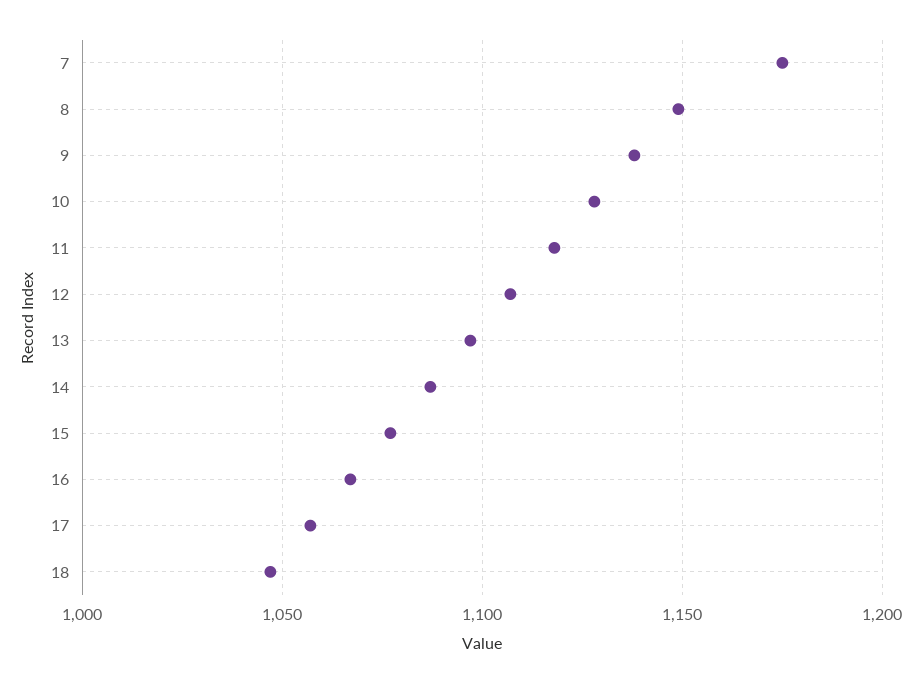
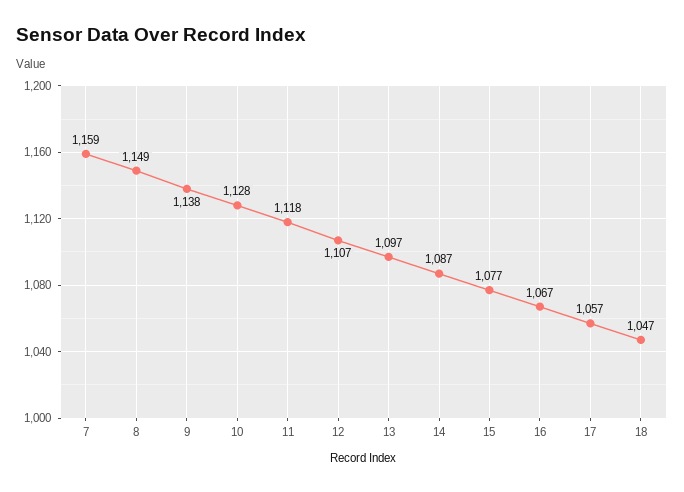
7: 1175 -> 1159

